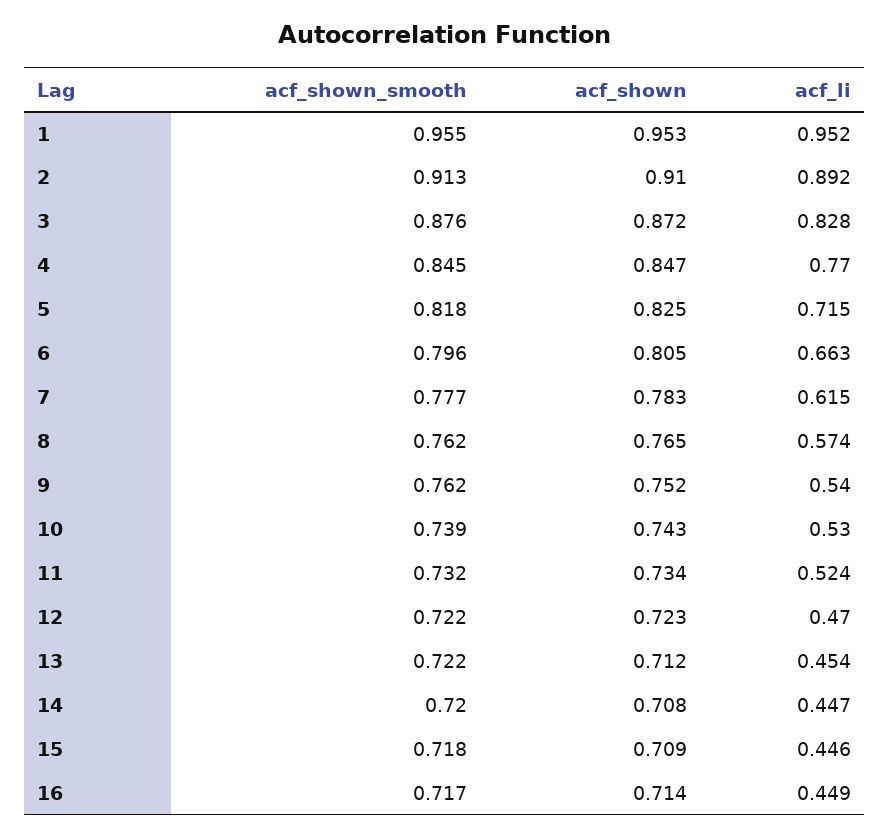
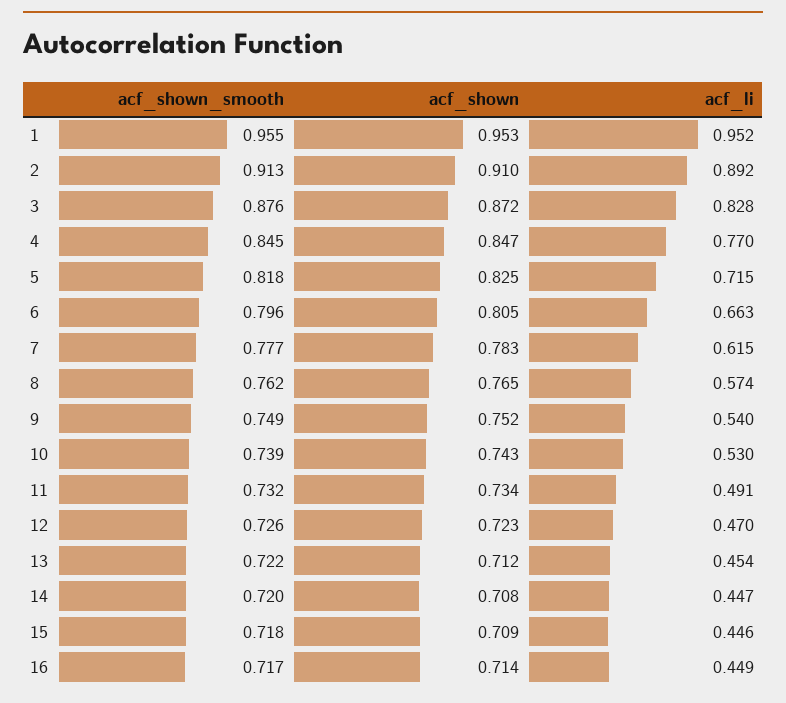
acf_shown_smooth, 9: 0.762 -> 0.749
acf_li, 11: 0.524 -> 0.491
acf_shown_smooth, 12: 0.722 -> 0.726

